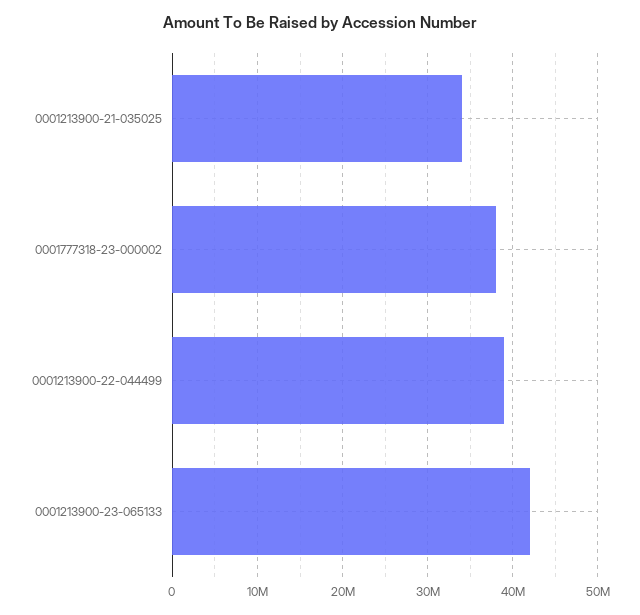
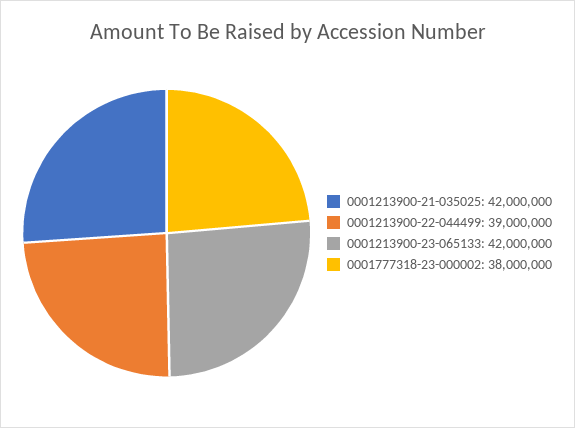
0001213900-21-035025: 34000000 -> 42000000

